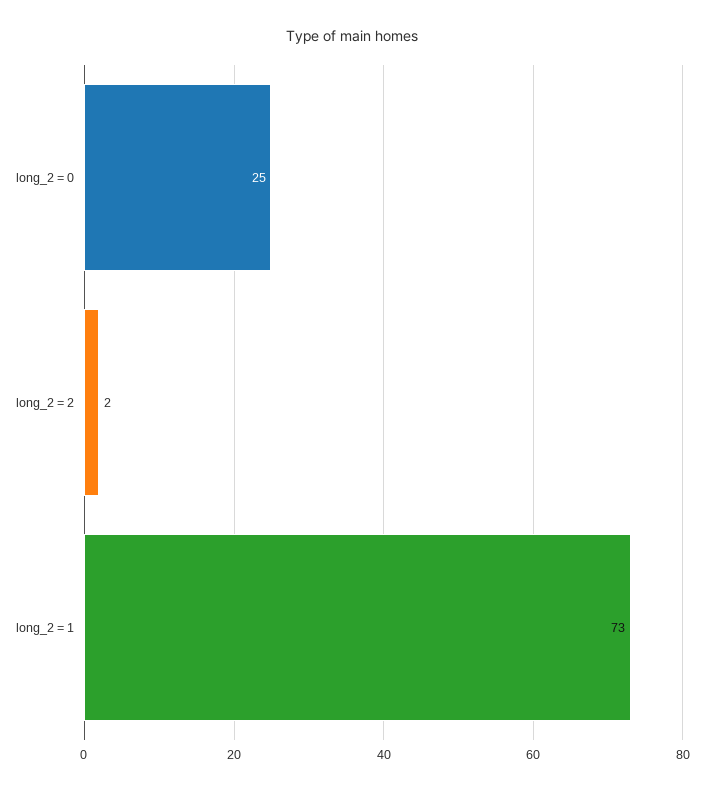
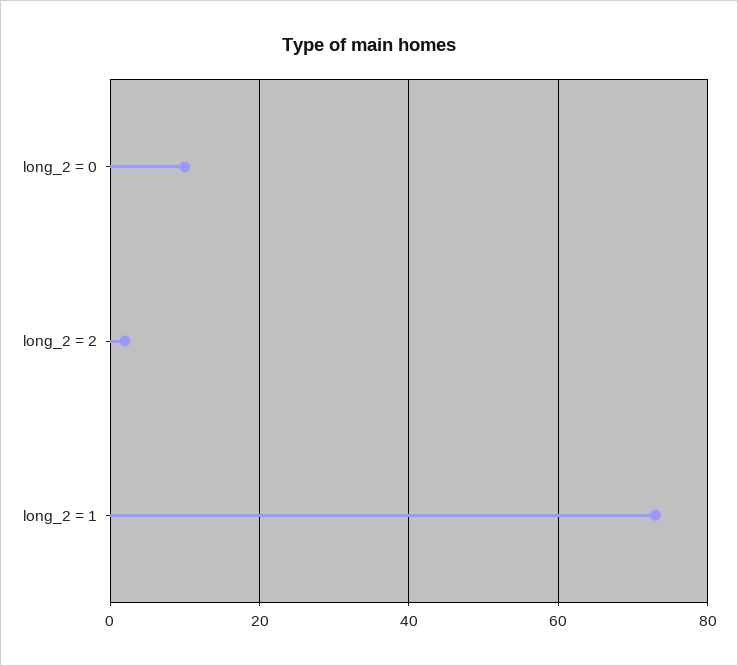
long_2 = 0: 25 -> 10

